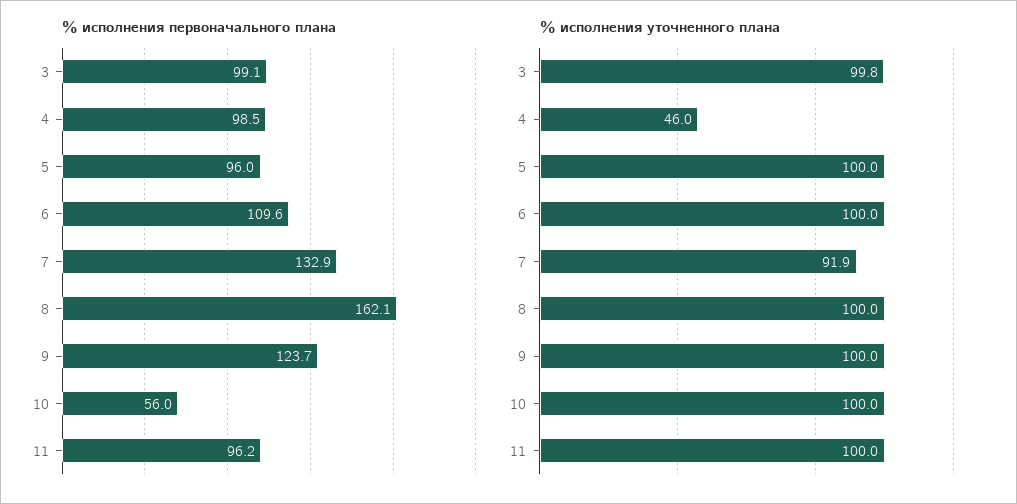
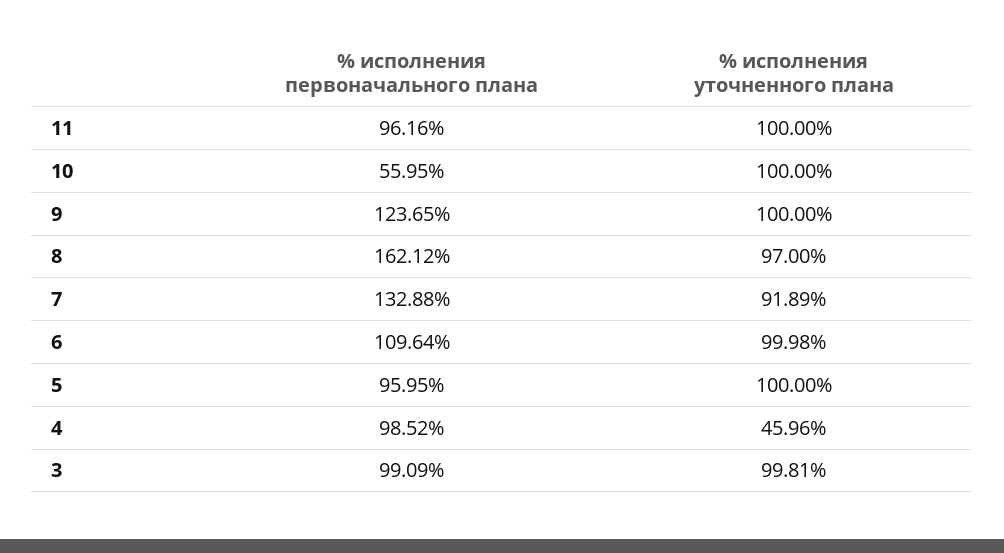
% исполнения уточненного плана, 8: 100 -> 97

